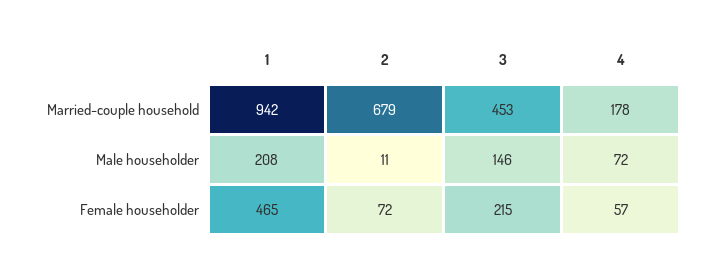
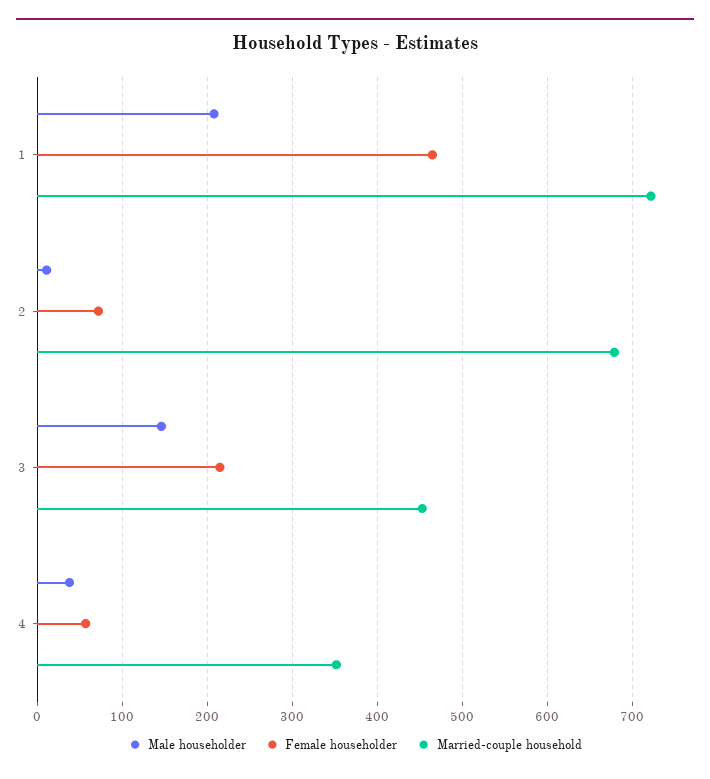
Married-couple household, 1: 942 -> 720
Married-couple household, 4: 178 -> 350
Male householder, 4: 72 -> 40

